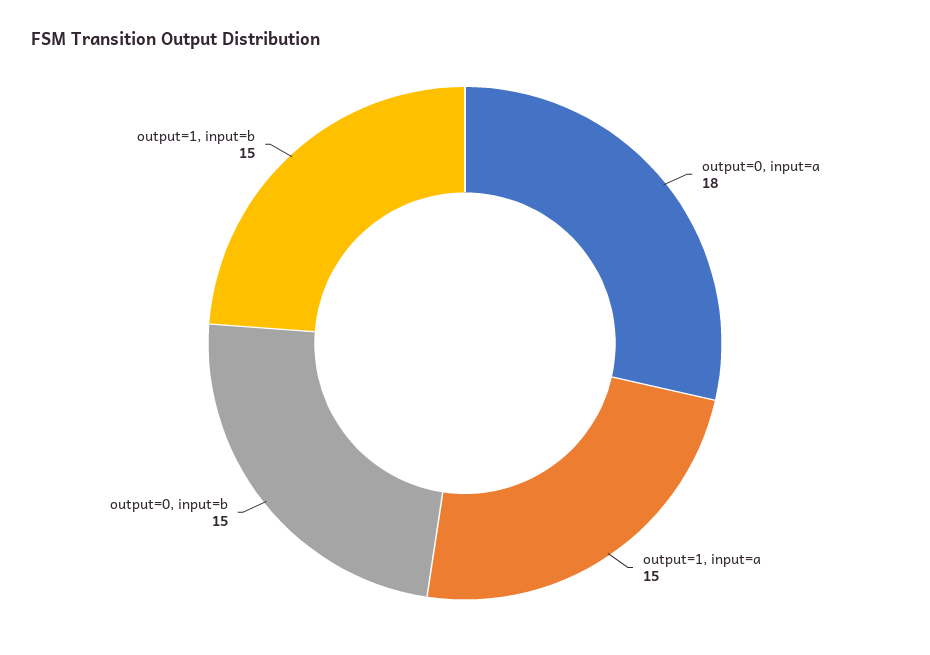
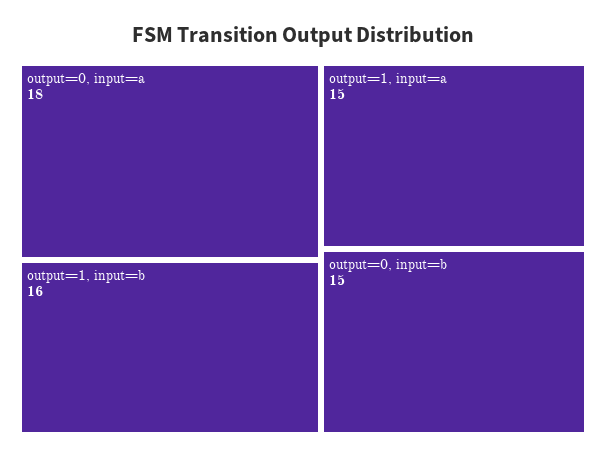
output=1, input=b: 15 -> 16

